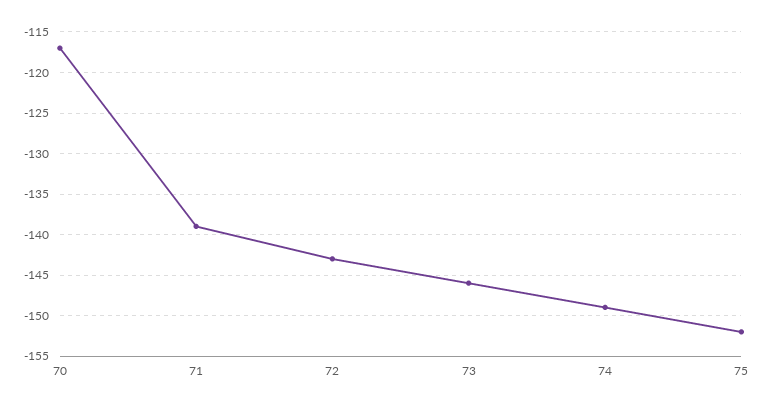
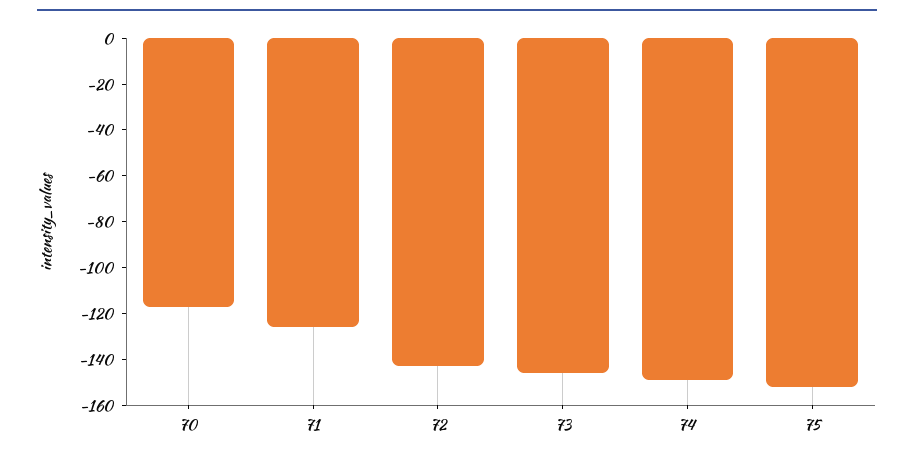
71: -139 -> -125

